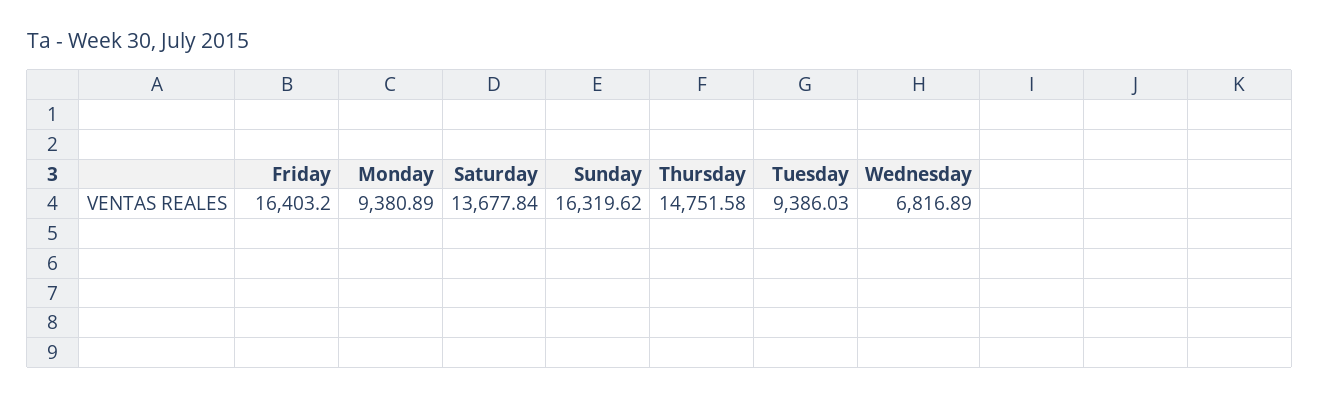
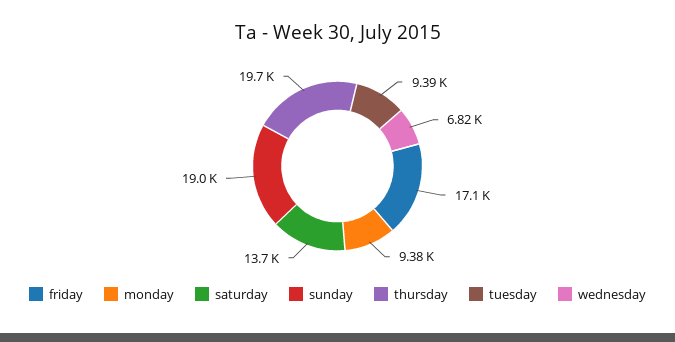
Friday: 16403.2 -> 17100
Sunday: 16319.62 -> 19000
Thursday: 14751.58 -> 19700

